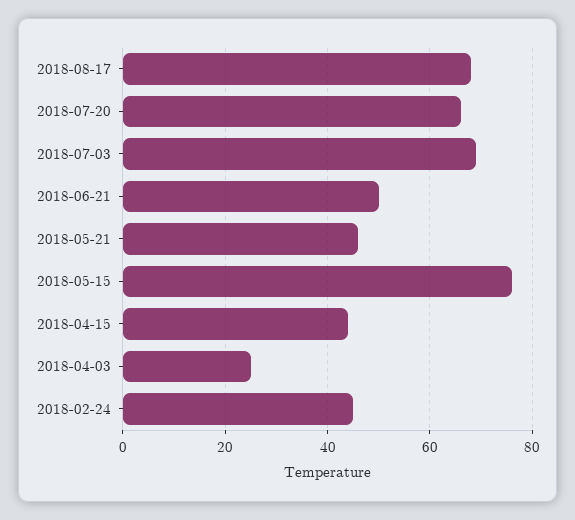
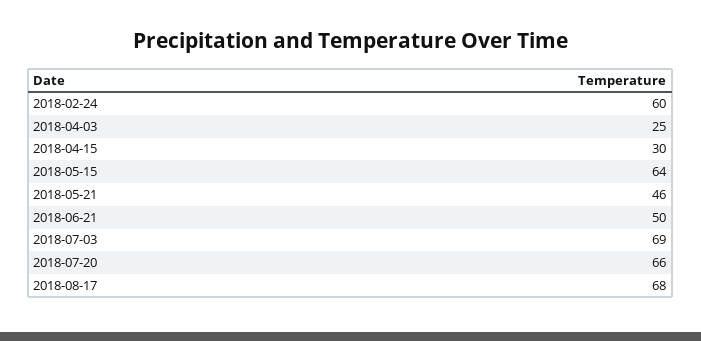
2018-05-15: 75 -> 64
2018-04-15: 45 -> 30
2018-02-24: 45 -> 60

